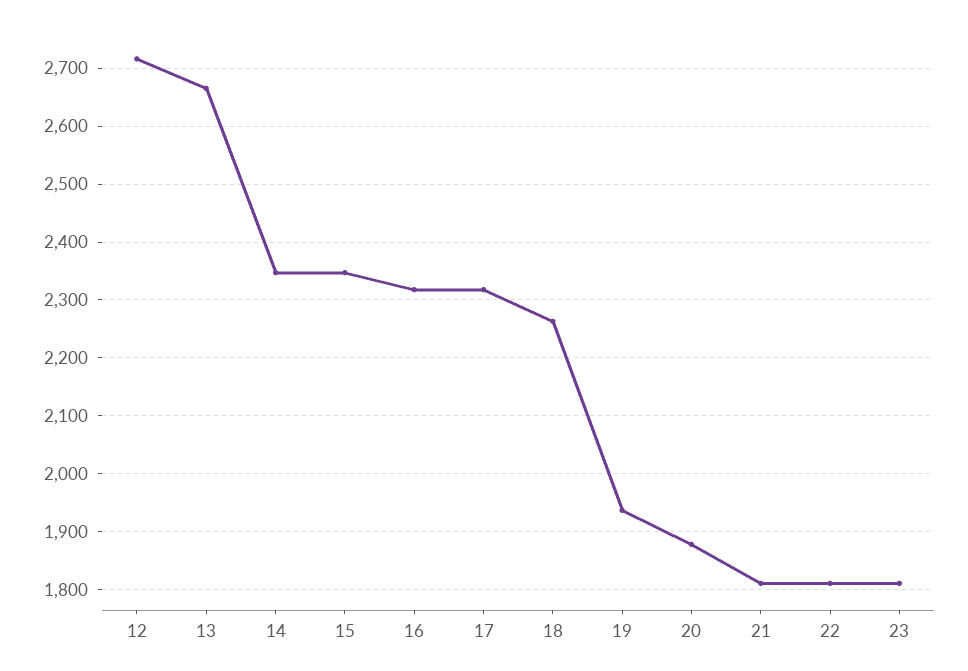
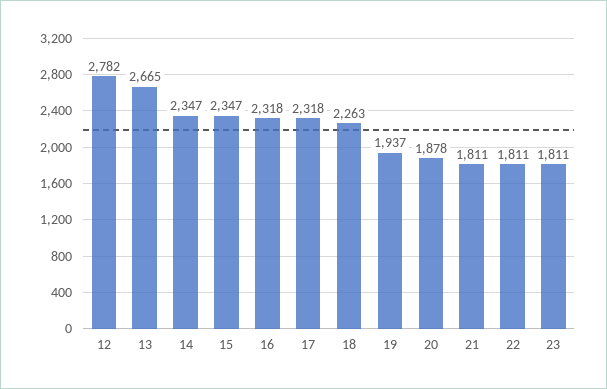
12: 2720 -> 2782

